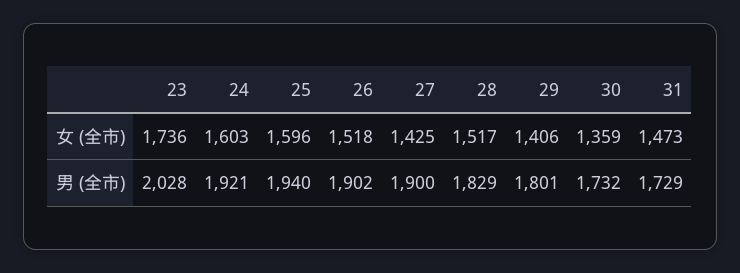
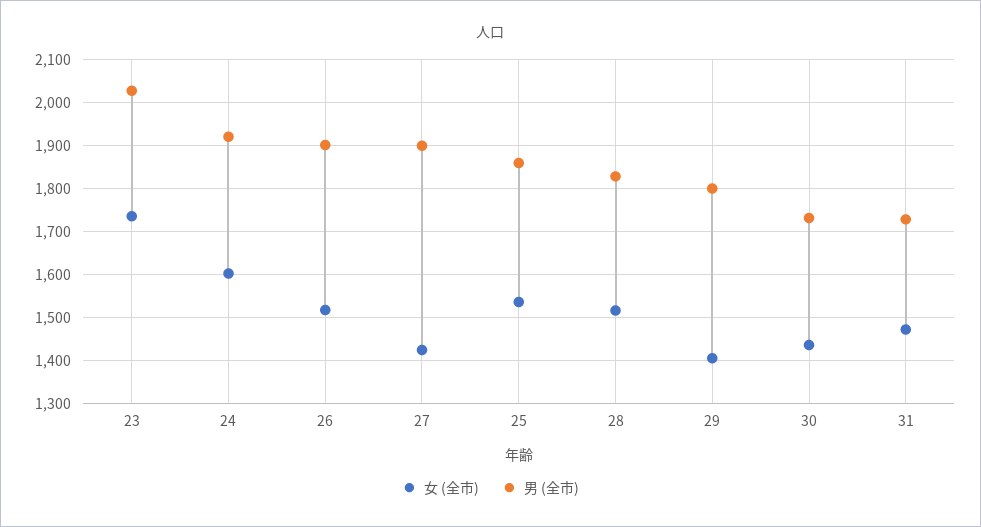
女 (全市), 25: 1596 -> 1540
女 (全市), 30: 1359 -> 1440
男 (全市), 25: 1940 -> 1860

